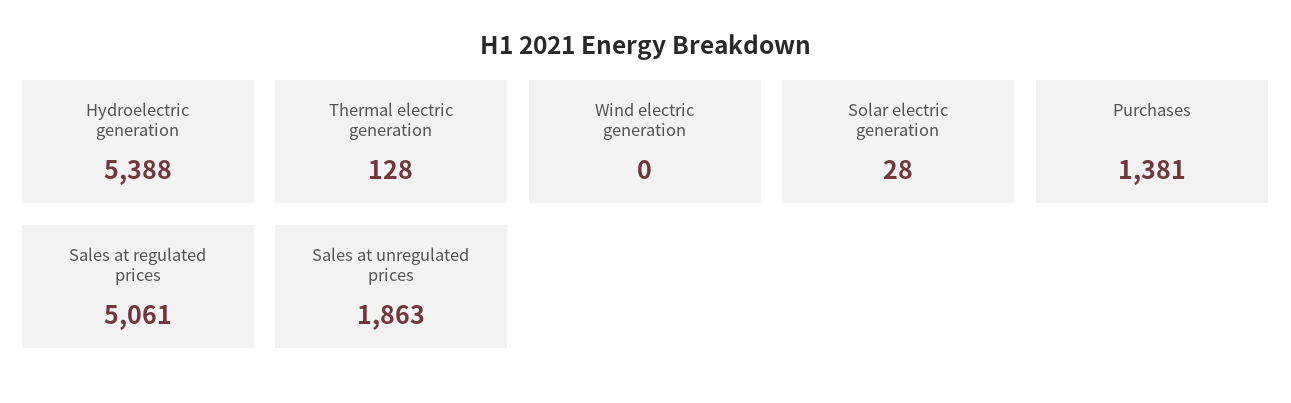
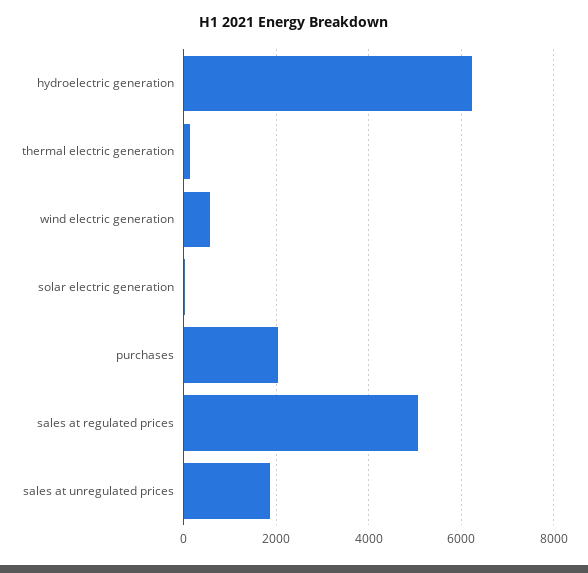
Hydroelectric generation: 5388 -> 6200
Wind electric generation: 0 -> 600
Purchases: 1381 -> 2000

